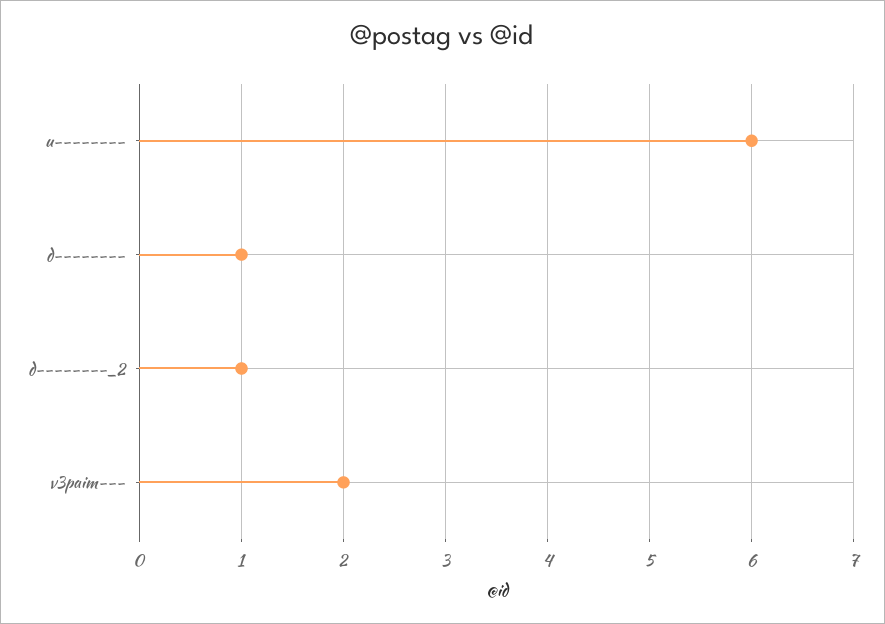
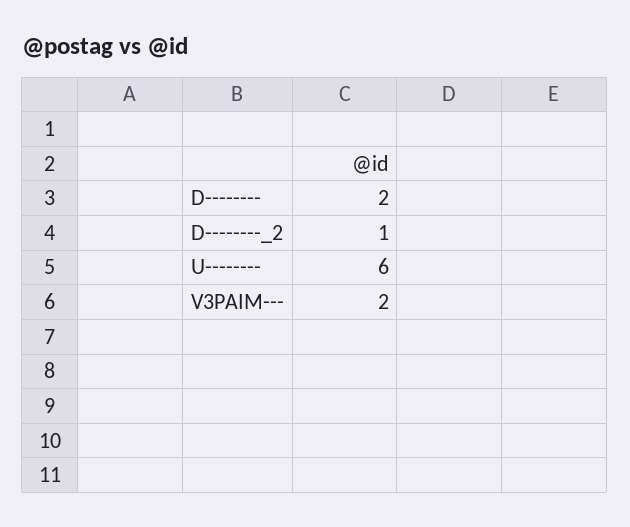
d--------: 1 -> 2

